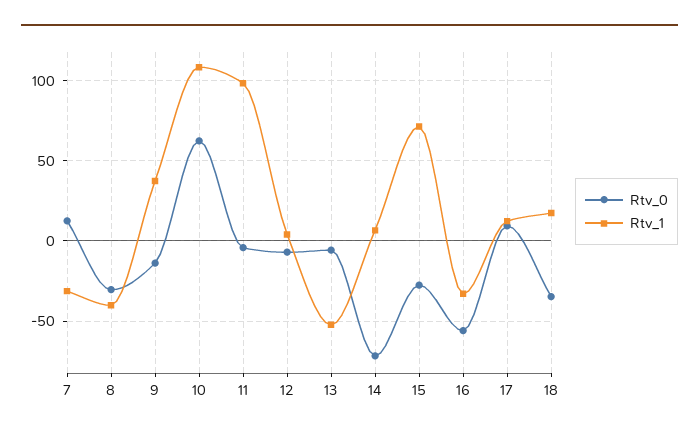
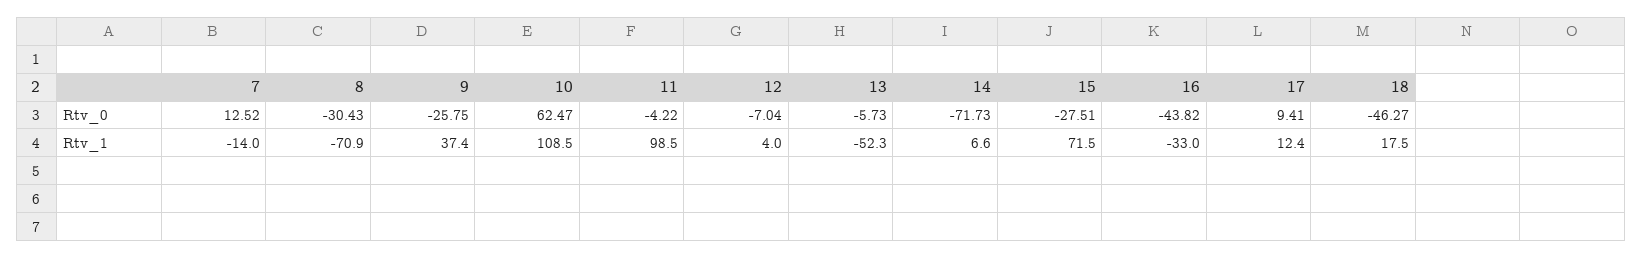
Rtv_1, 7: -30 -> -14
Rtv_1, 8: -40 -> -70.9
Rtv_0, 9: -15 -> -25.75
Rtv_0, 16: -55 -> -43.82
Rtv_0, 18: -35 -> -46.27

